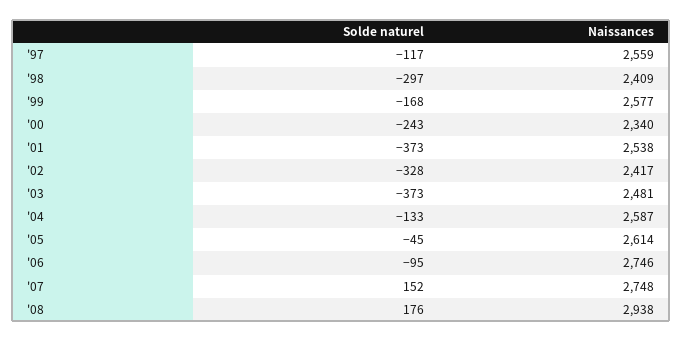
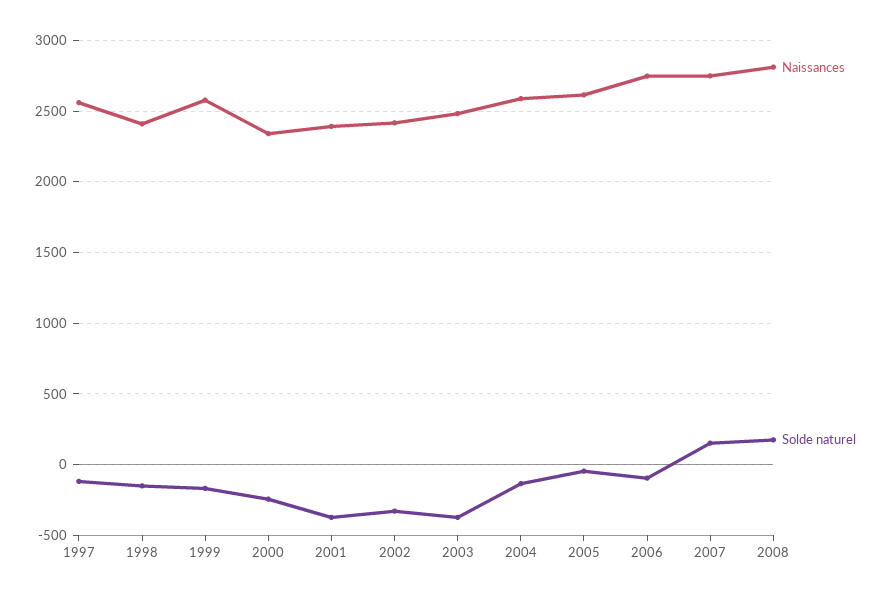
Solde naturel, '98: -297 -> -150
Naissances, '01: 2538 -> 2400
Naissances, '08: 2938 -> 2800

